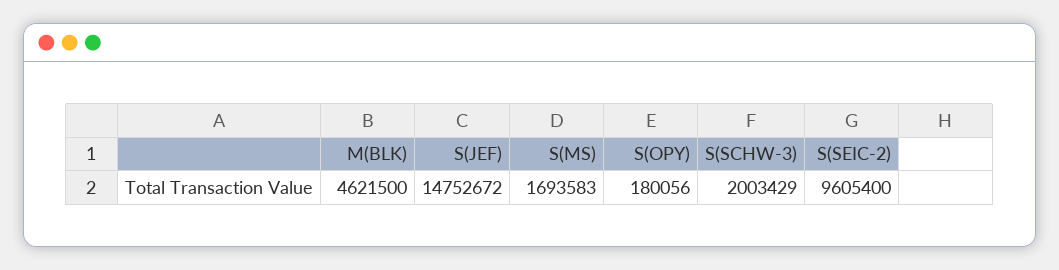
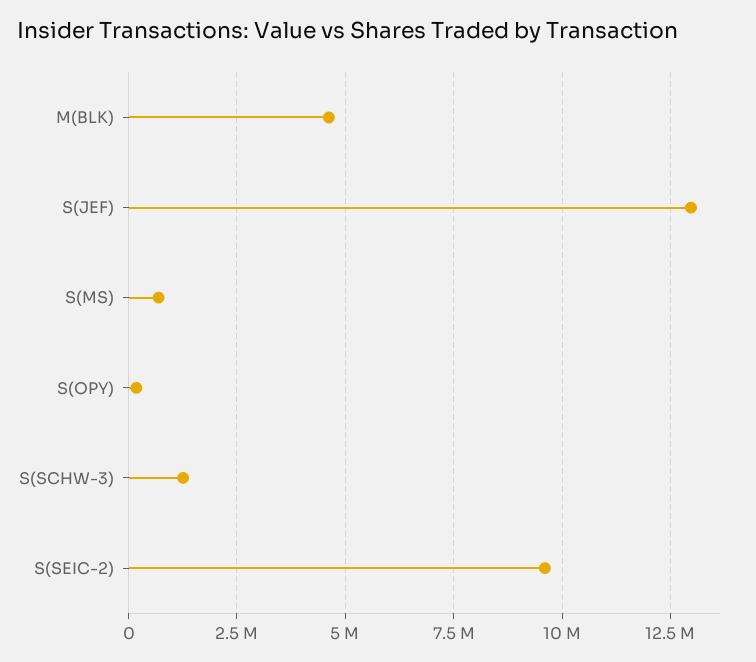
S(JEF): 14752672 -> 13000000
S(MS): 1693583 -> 750000
S(SCHW-3): 2003429 -> 1250000

